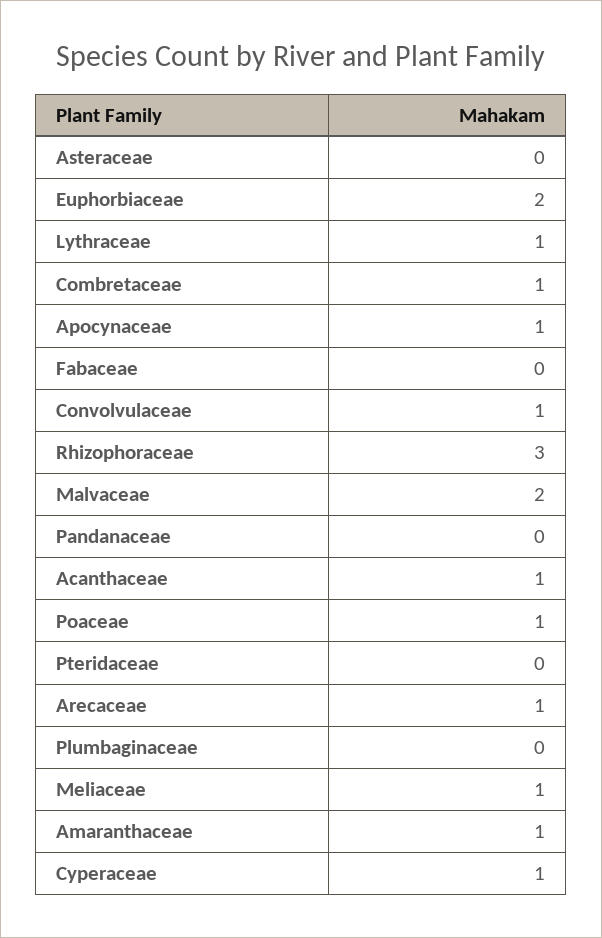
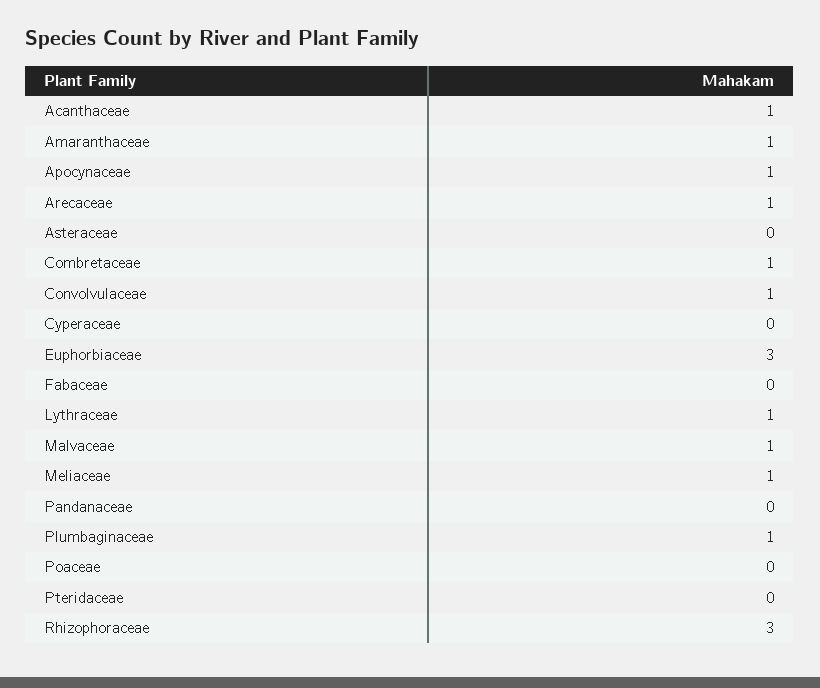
Euphorbiaceae: 2 -> 3
Malvaceae: 2 -> 1
Poaceae: 1 -> 0
Plumbaginaceae: 0 -> 1
Cyperaceae: 1 -> 0

